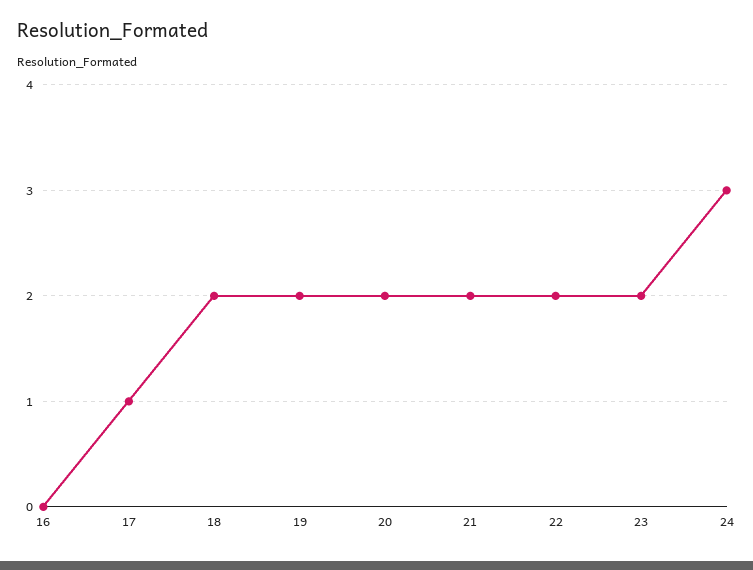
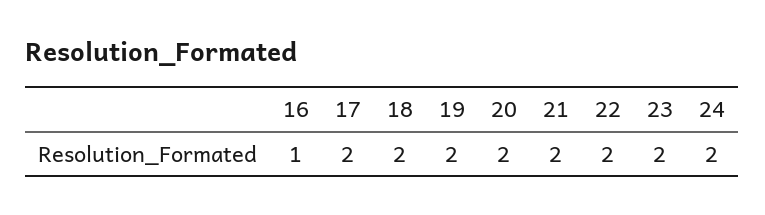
16: 0 -> 1
17: 1 -> 2
24: 3 -> 2

